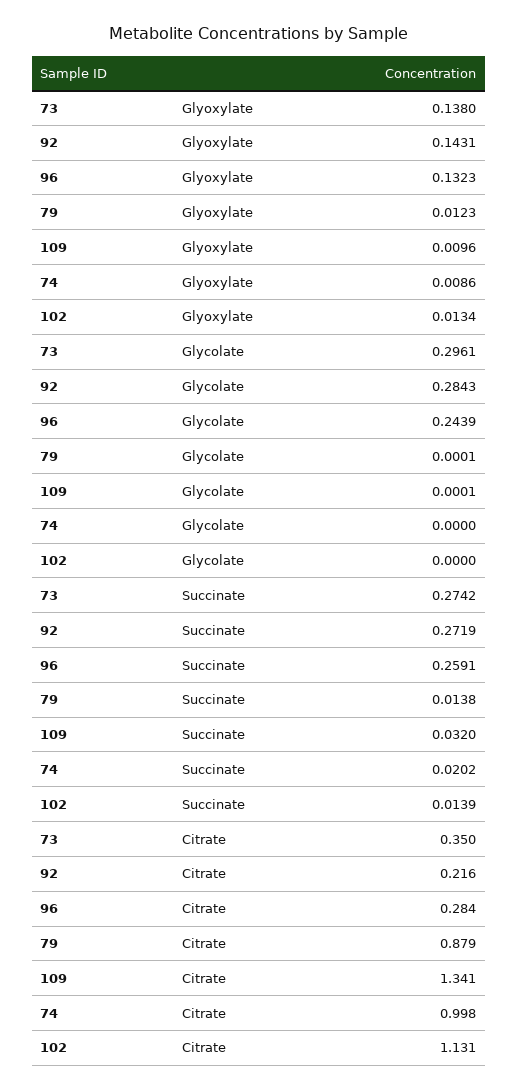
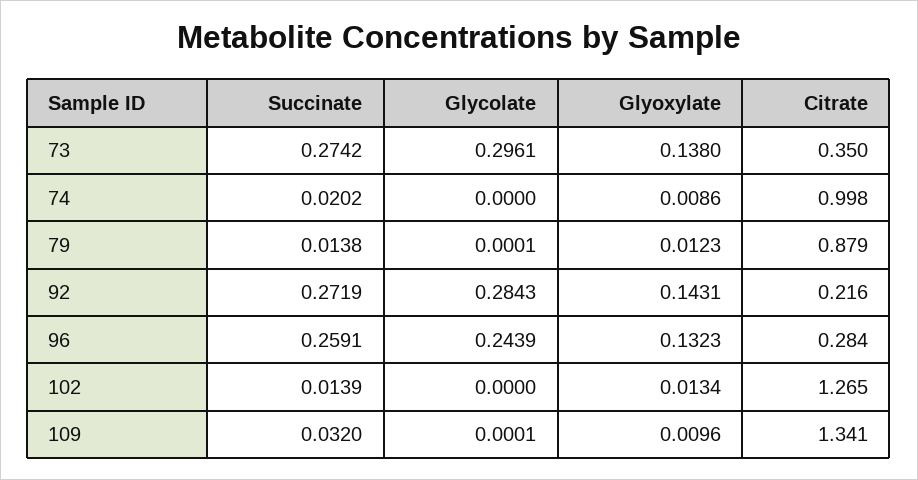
102, Citrate: 1.131 -> 1.265

